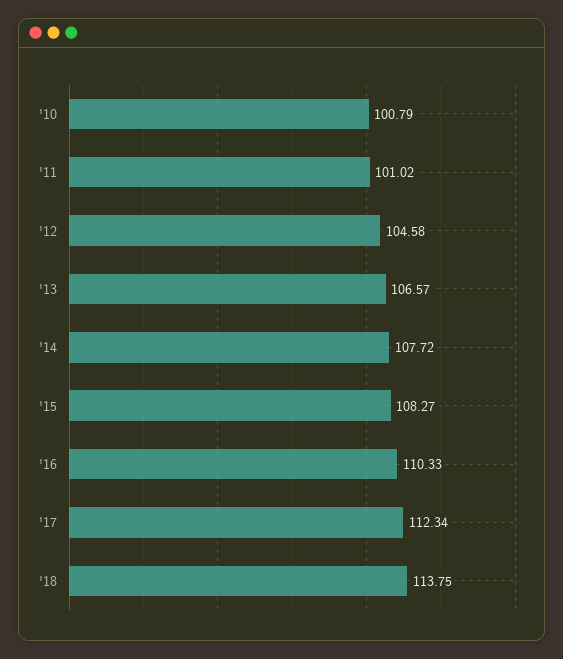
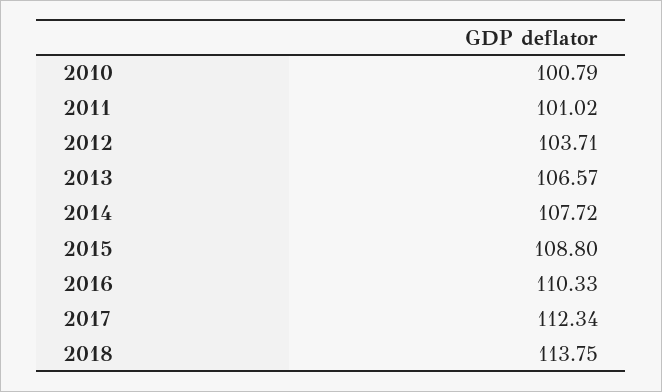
'12: 104.58 -> 103.71
'15: 108.27 -> 108.8

